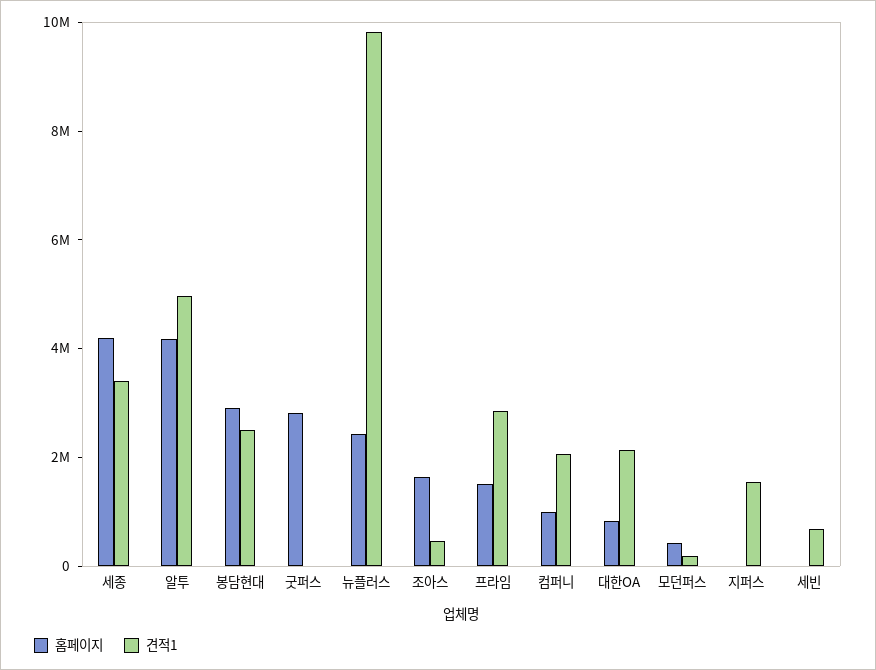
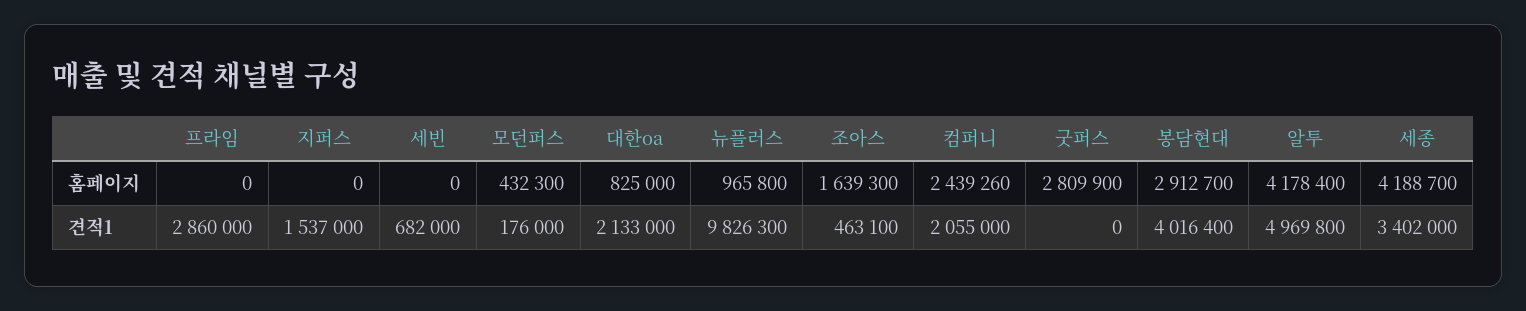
견적1, 봉담현대: 2500000 -> 4016400
홈페이지, 뉴플러스: 2500000 -> 965800
홈페이지, 프라임: 1500000 -> 0
홈페이지, 컴퍼니: 1000000 -> 2439260

